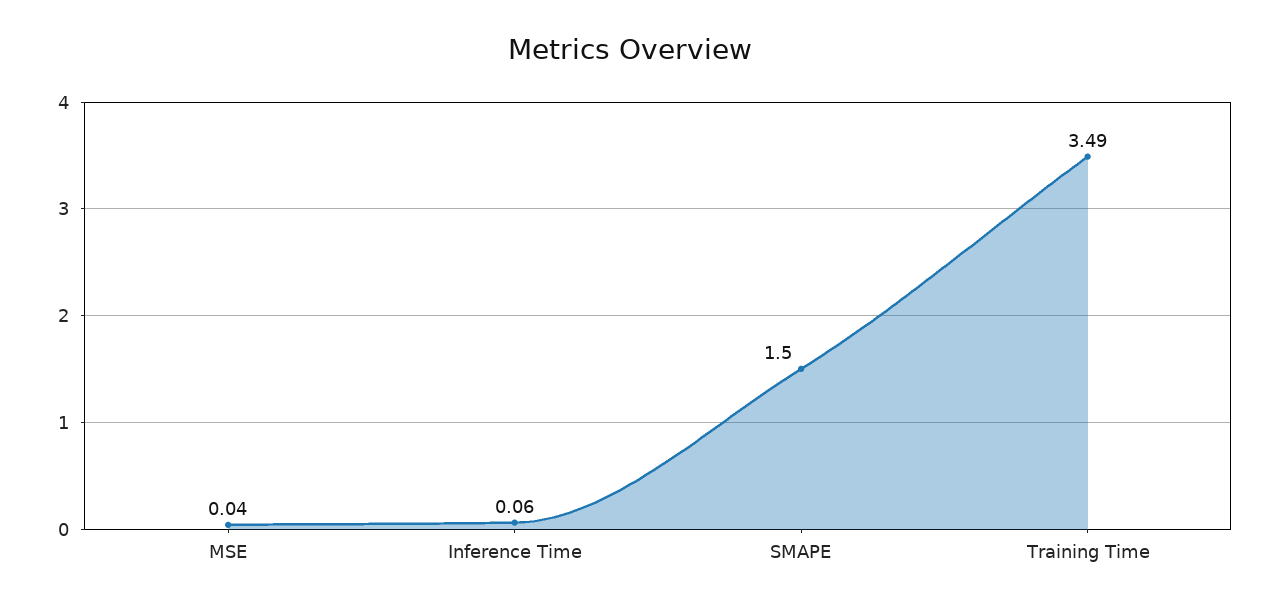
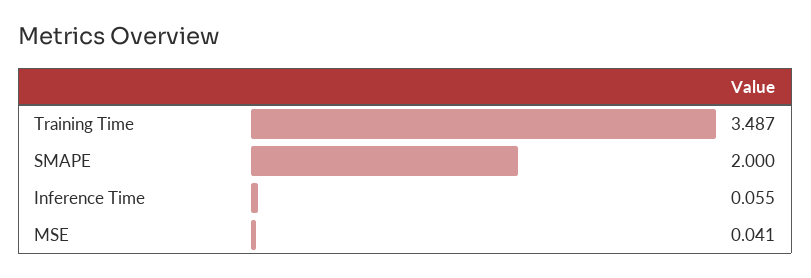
SMAPE: 1.5 -> 2

